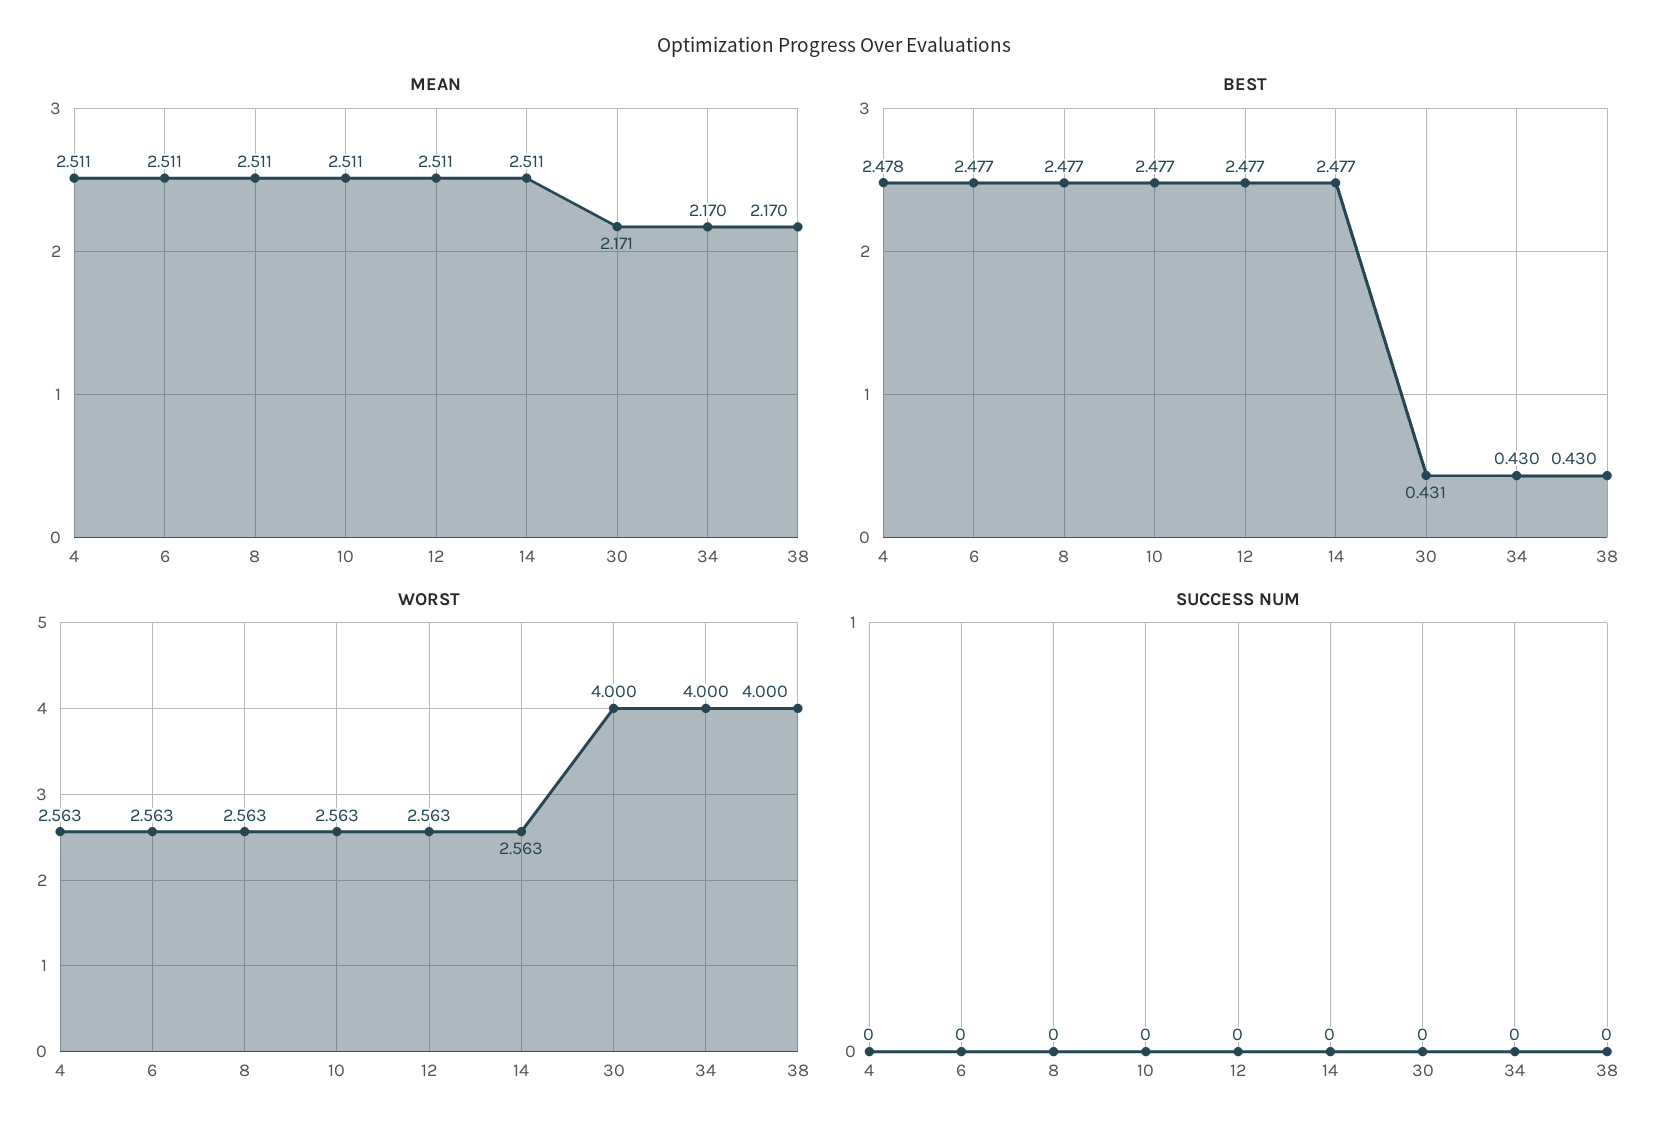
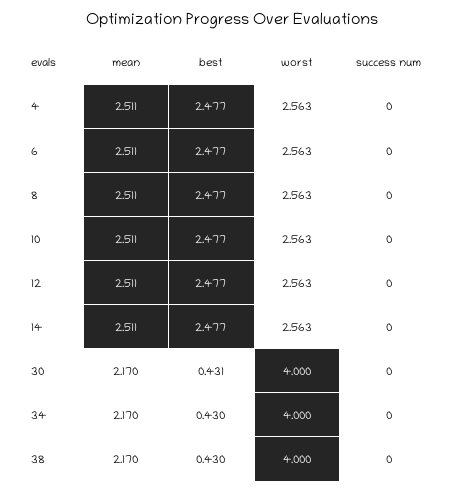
MEAN, 30: 2.171 -> 2.17
BEST, 4: 2.478 -> 2.477

